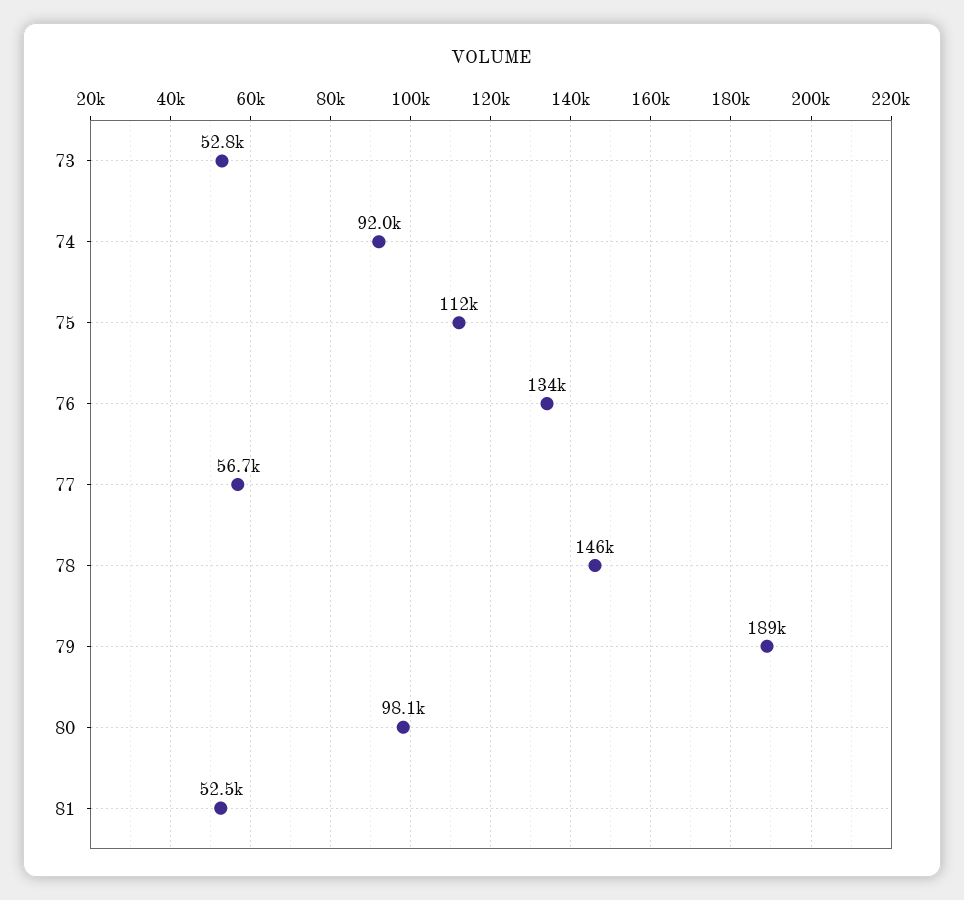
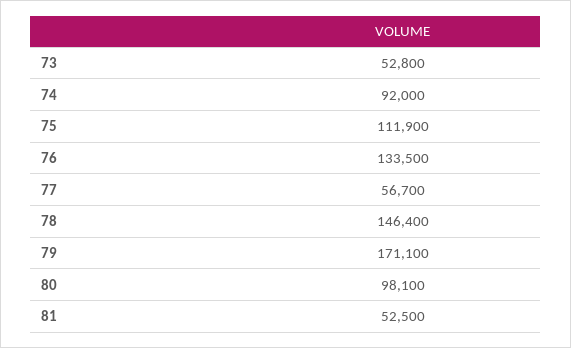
79: 189000 -> 171100

